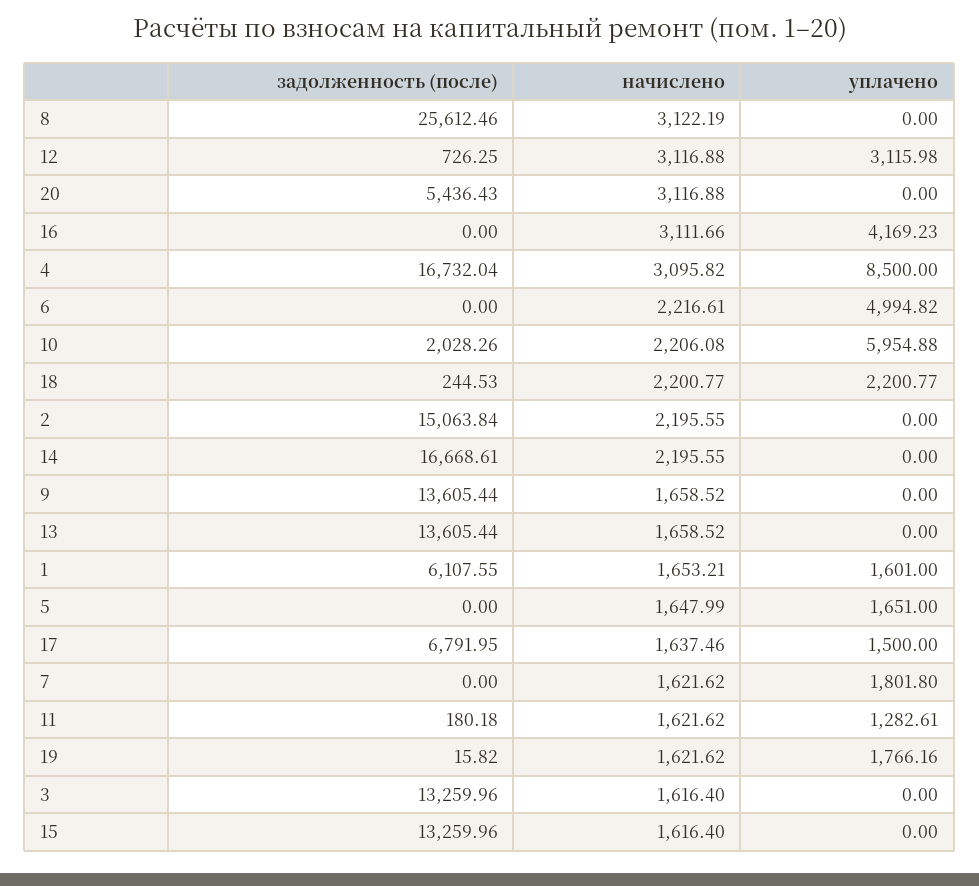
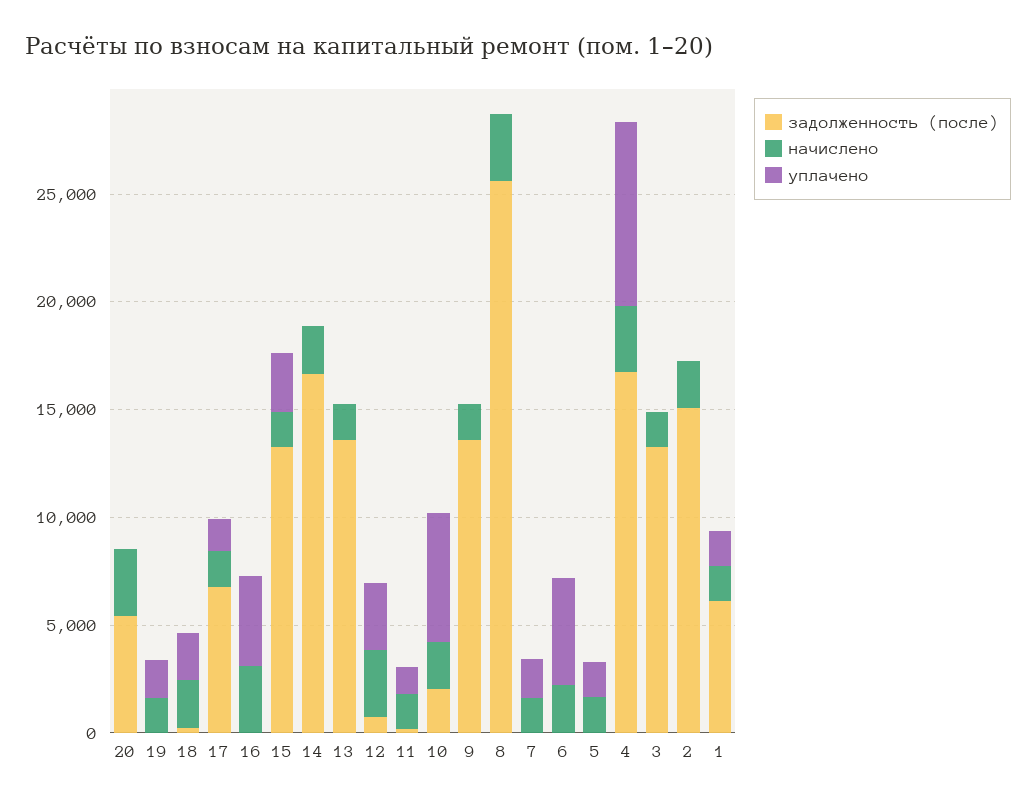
уплачено, 15: 0 -> 3000

